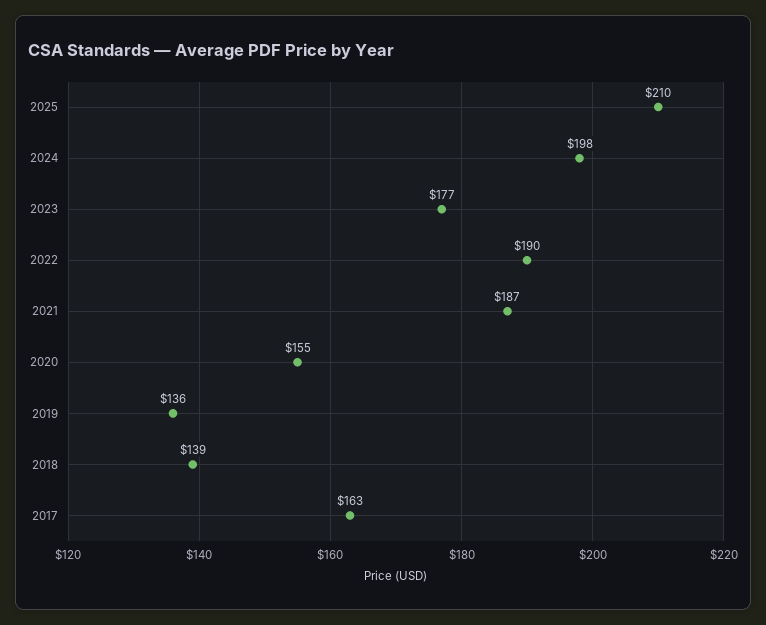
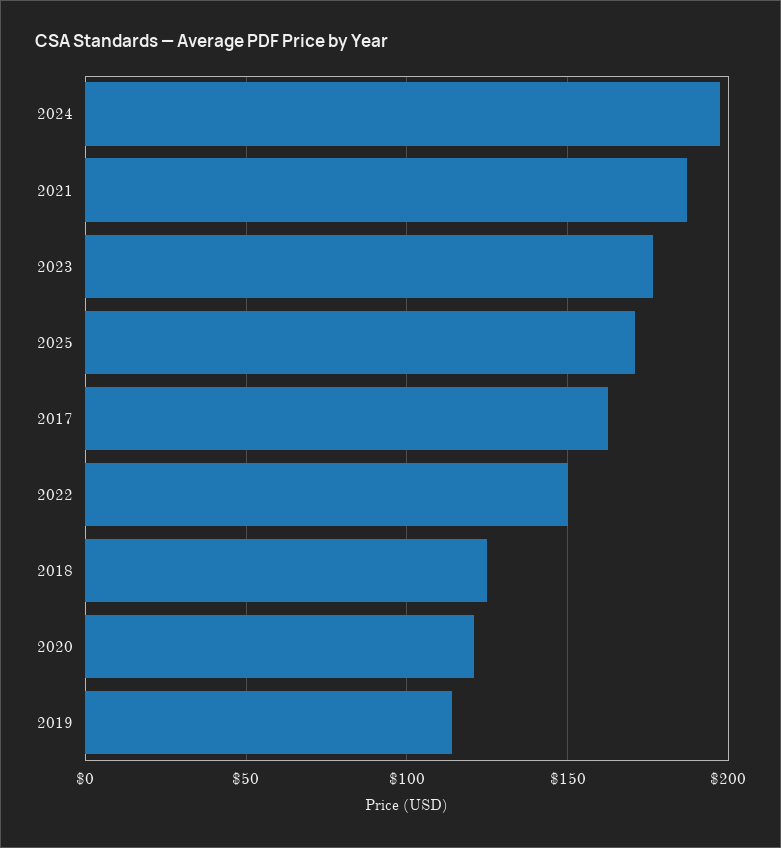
2025: 210 -> 170
2022: 190 -> 150
2020: 155 -> 120
2019: 136 -> 115
2018: 139 -> 125

